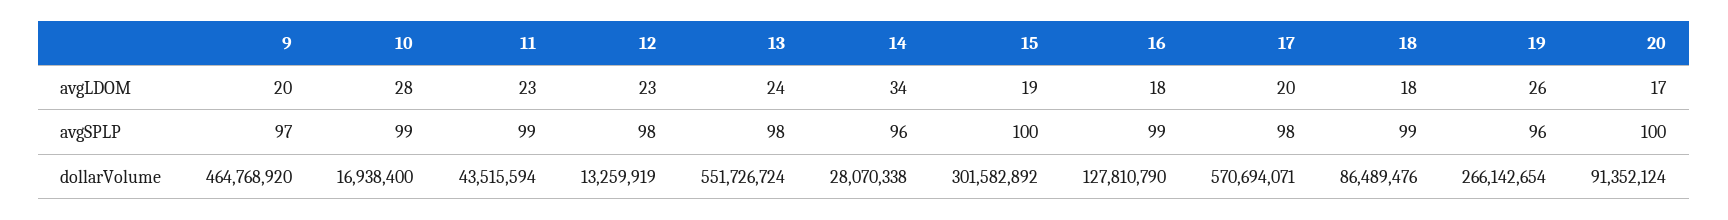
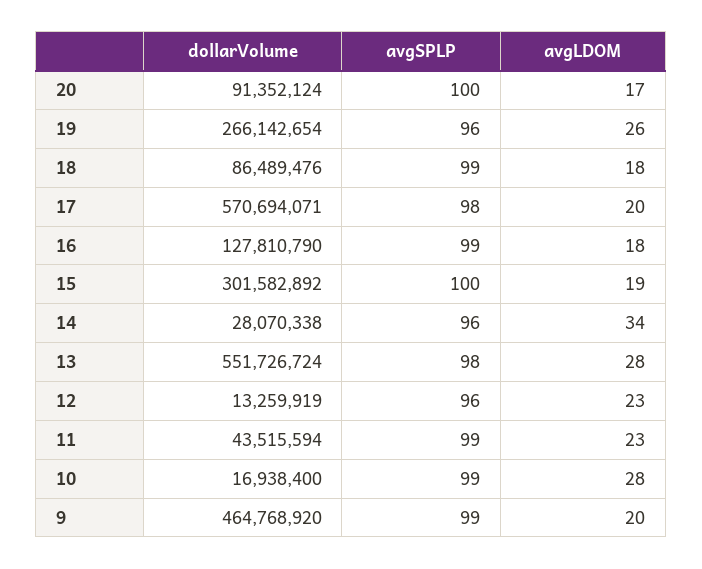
13, avgLDOM: 24 -> 28
9, avgSPLP: 97 -> 99
12, avgSPLP: 98 -> 96

